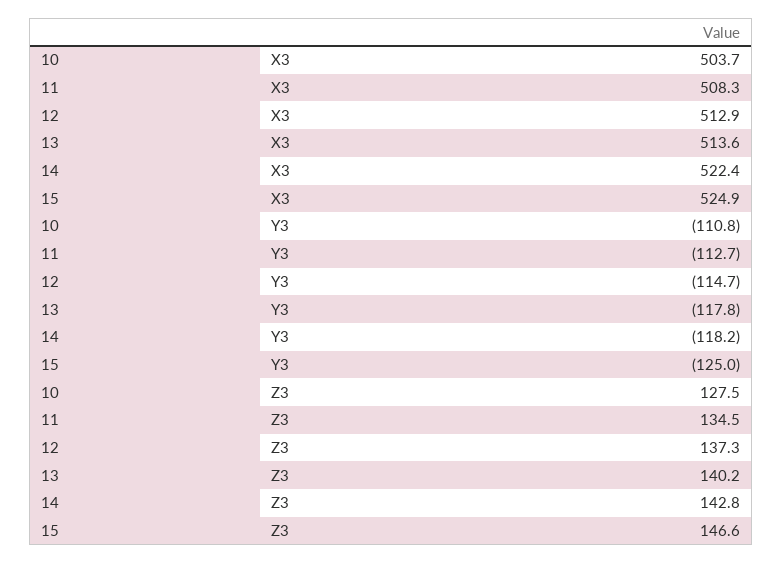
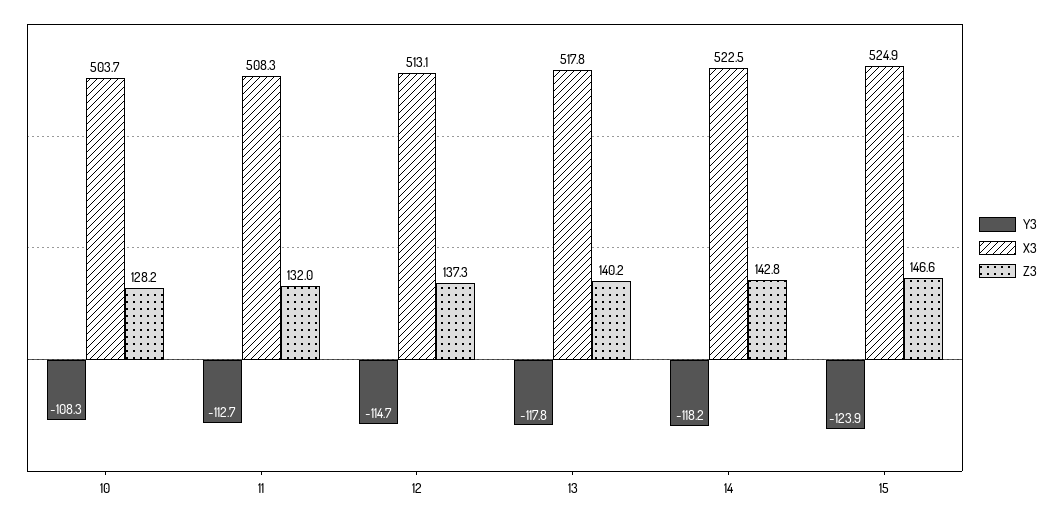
X3, 12: 512.9 -> 513.1
X3, 13: 513.6 -> 517.8
X3, 14: 522.4 -> 522.5
Y3, 10: -110.8 -> -108.3
Y3, 15: -125 -> -123.9
Z3, 10: 127.5 -> 128.2
Z3, 11: 134.5 -> 132

